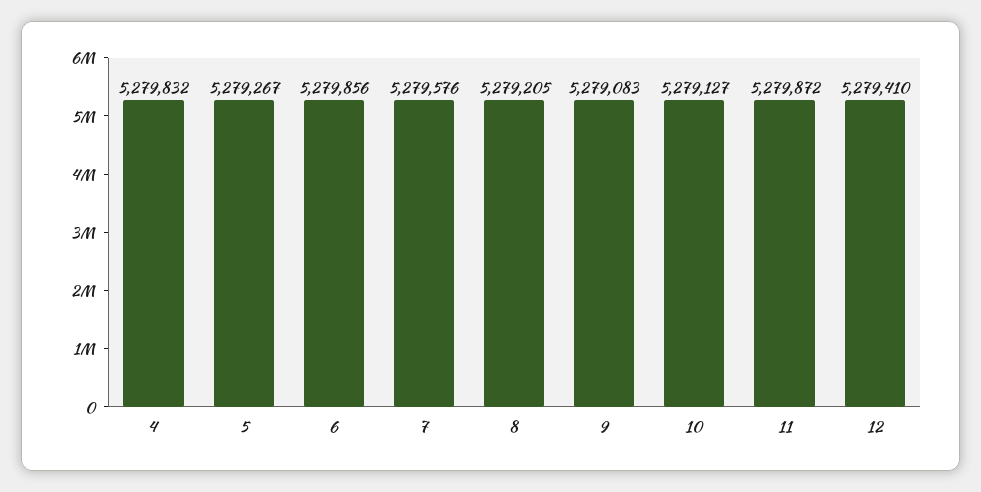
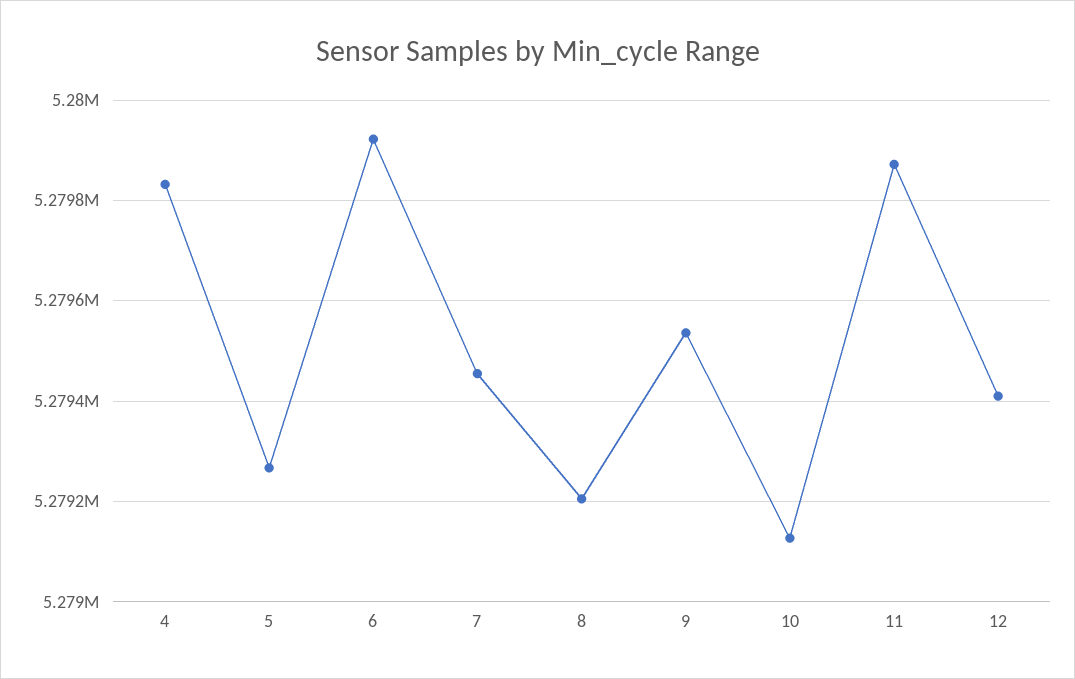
6: 5279856 -> 5279920
7: 5279576 -> 5279460
9: 5279083 -> 5279540

